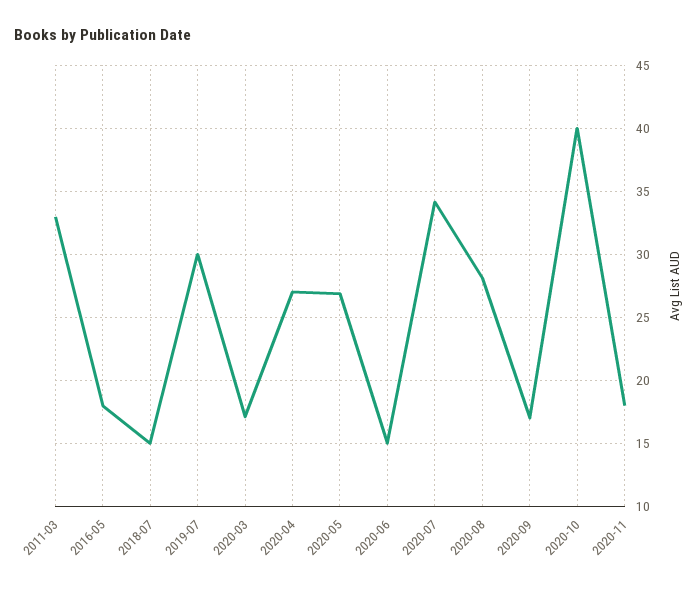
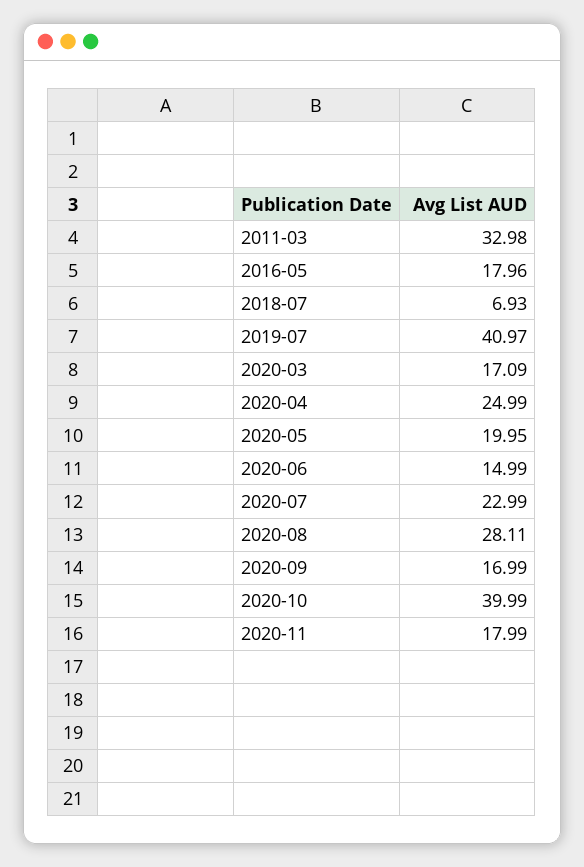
2018-07: 15 -> 6.93
2019-07: 30 -> 40.97
2020-04: 27 -> 24.99
2020-05: 27 -> 19.95
2020-07: 34 -> 22.99

